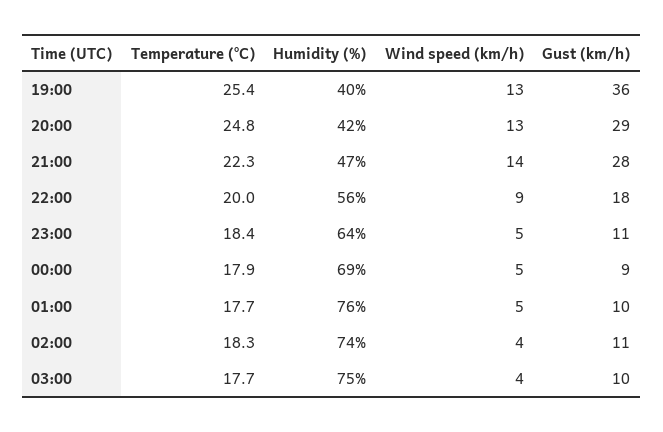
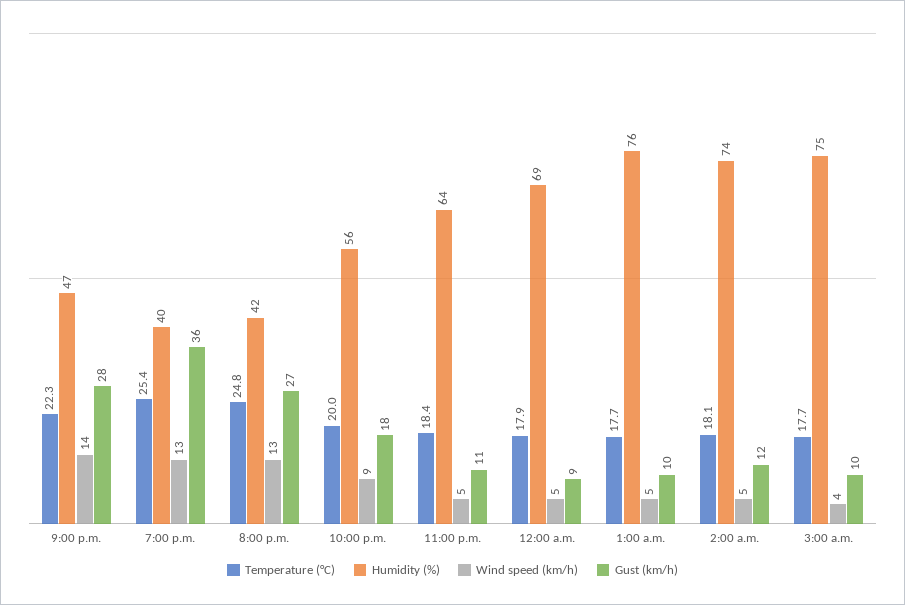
Gust (km/h), 20:00: 29 -> 27
Temperature (°C), 02:00: 18.3 -> 18.1
Wind speed (km/h), 02:00: 4 -> 5
Gust (km/h), 02:00: 11 -> 12

